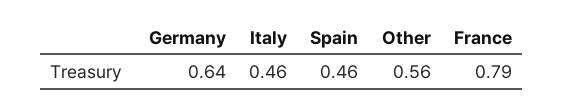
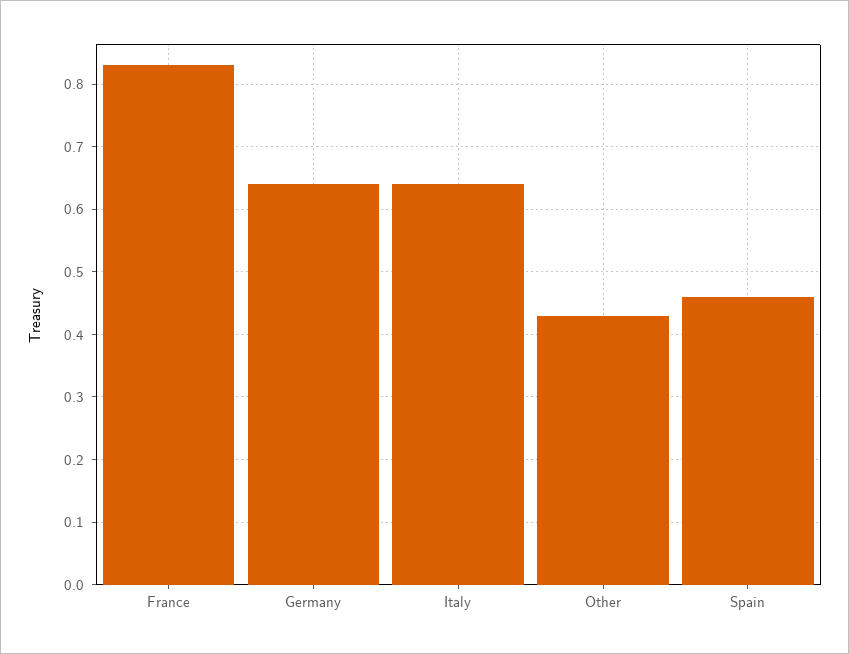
Italy: 0.46 -> 0.64
Other: 0.56 -> 0.43
France: 0.79 -> 0.83

